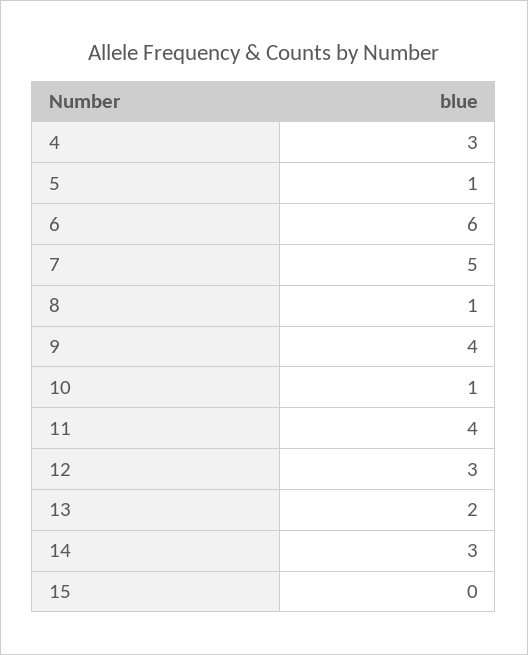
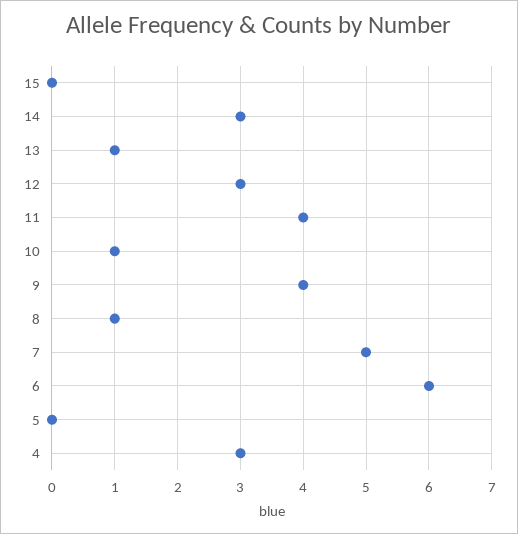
5: 1 -> 0
13: 2 -> 1

